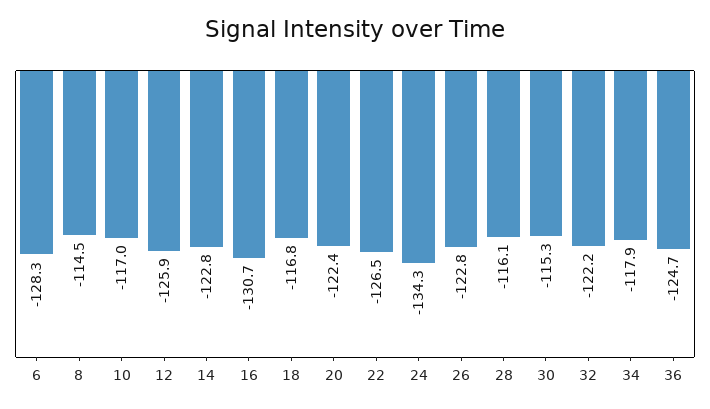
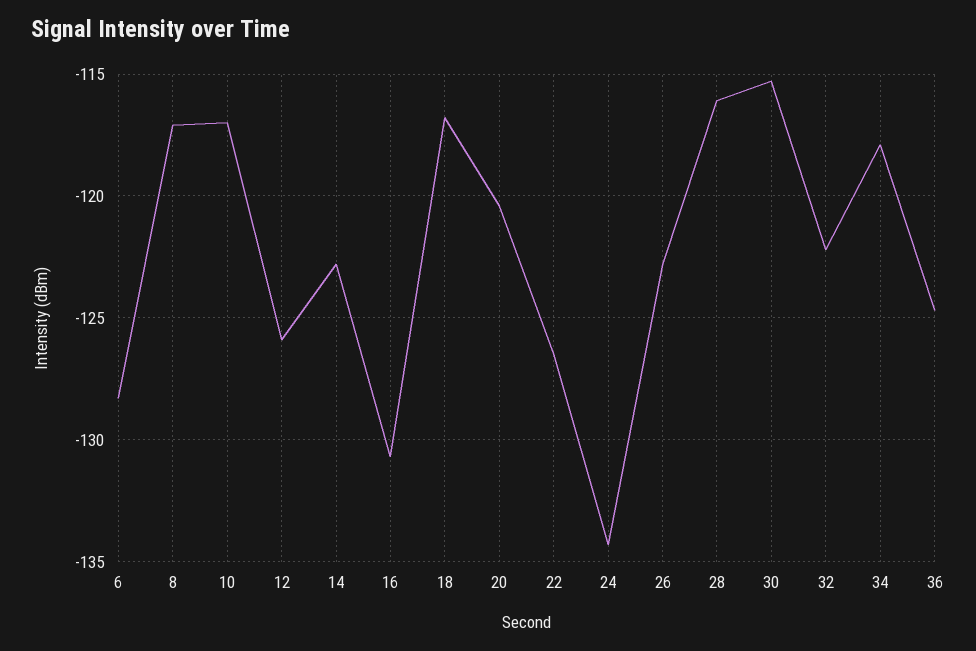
8: -114.5 -> -117
20: -122.4 -> -120.5

